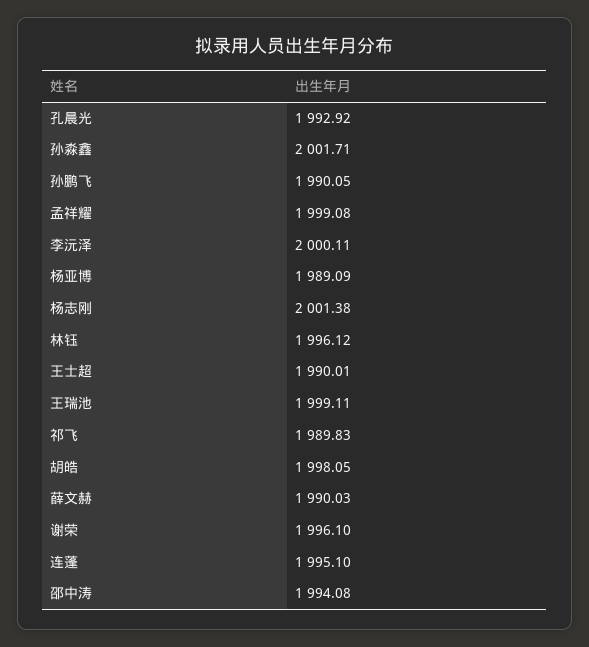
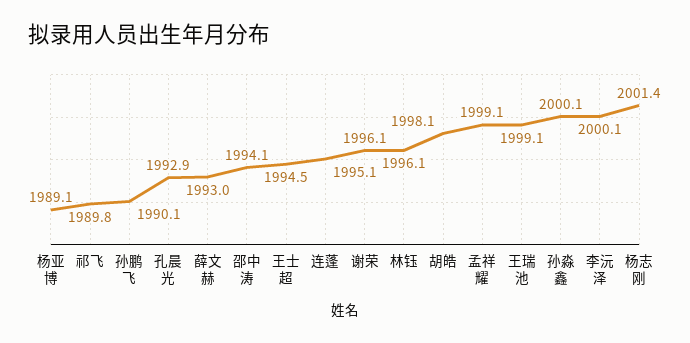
孙淼鑫: 2001.71 -> 2000.1
王士超: 1990.01 -> 1994.5
薛文赫: 1990.03 -> 1993

